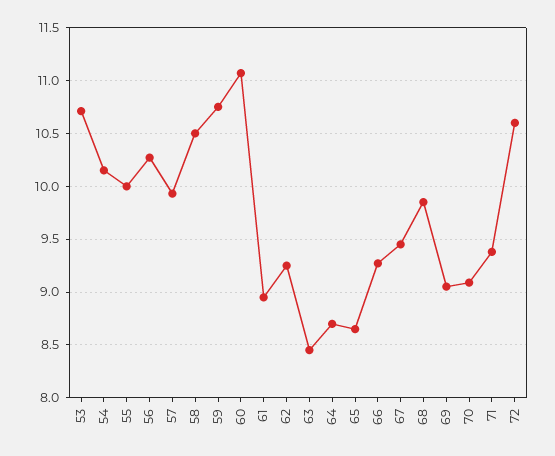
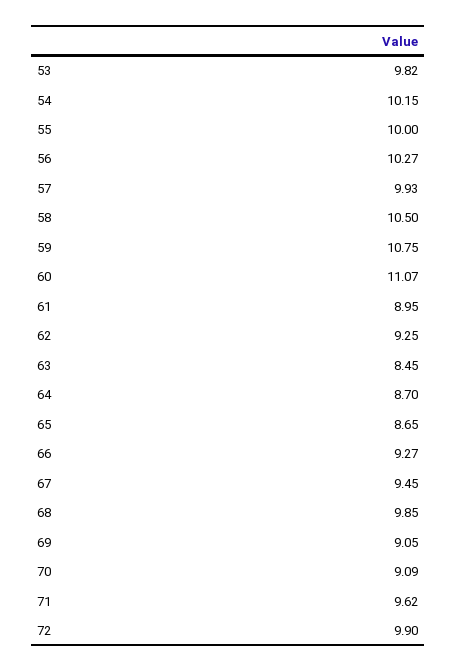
53: 10.7 -> 9.82
71: 9.4 -> 9.62
72: 10.6 -> 9.9

